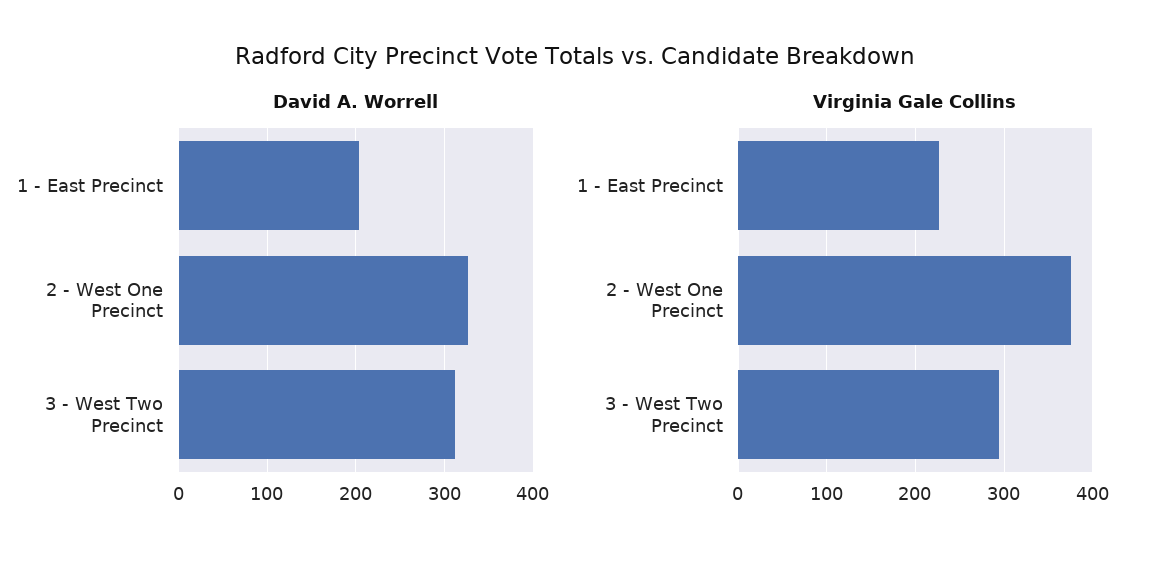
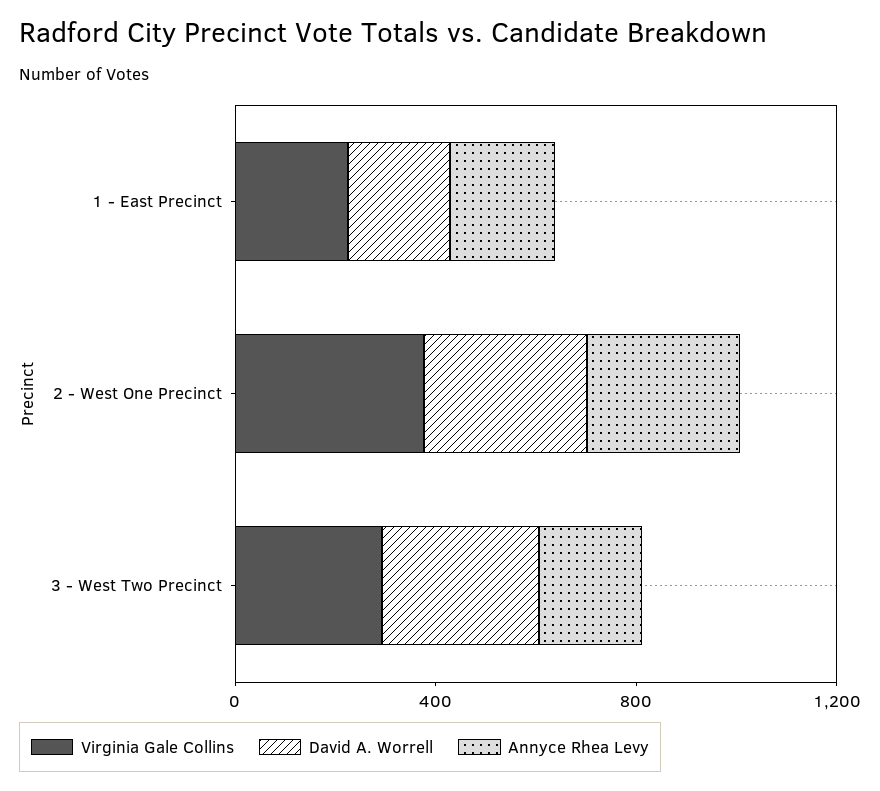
Annyce Rhea Levy, 1 - East Precinct: none -> 200
Annyce Rhea Levy, 2 - West One Precinct: none -> 300
Annyce Rhea Levy, 3 - West Two Precinct: none -> 200

